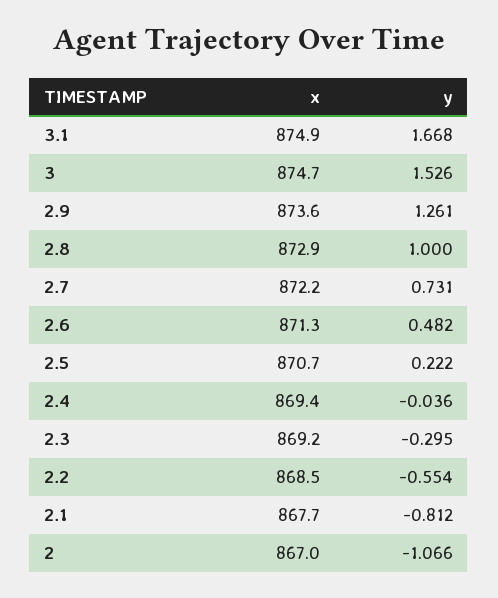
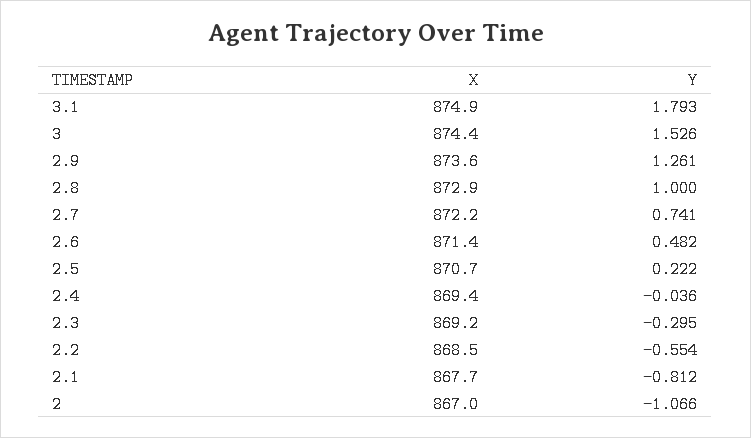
y, 3.1: 1.668 -> 1.793
x, 3: 874.7 -> 874.4
y, 2.7: 0.731 -> 0.741
x, 2.6: 871.3 -> 871.4

